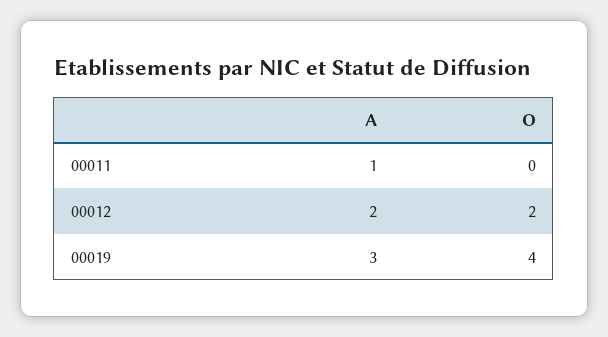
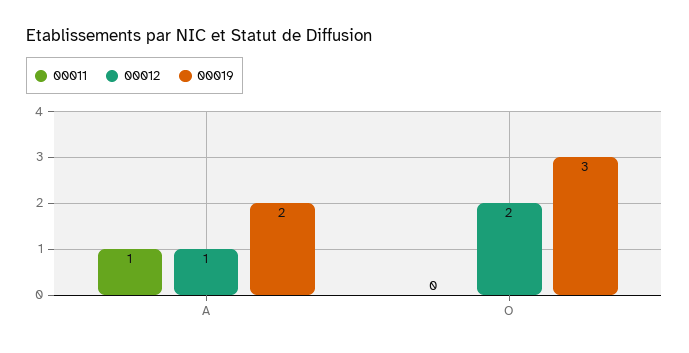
00012, A: 2 -> 1
00019, A: 3 -> 2
00019, O: 4 -> 3

